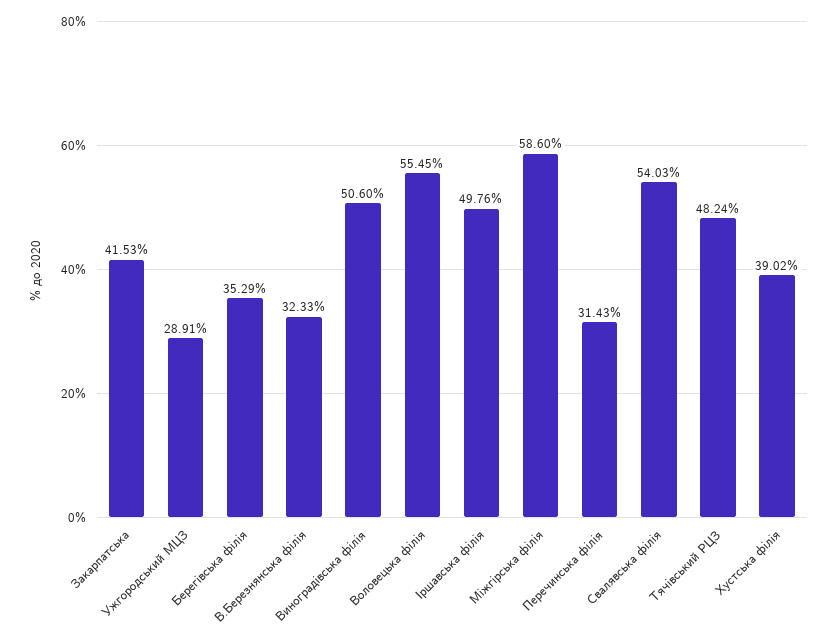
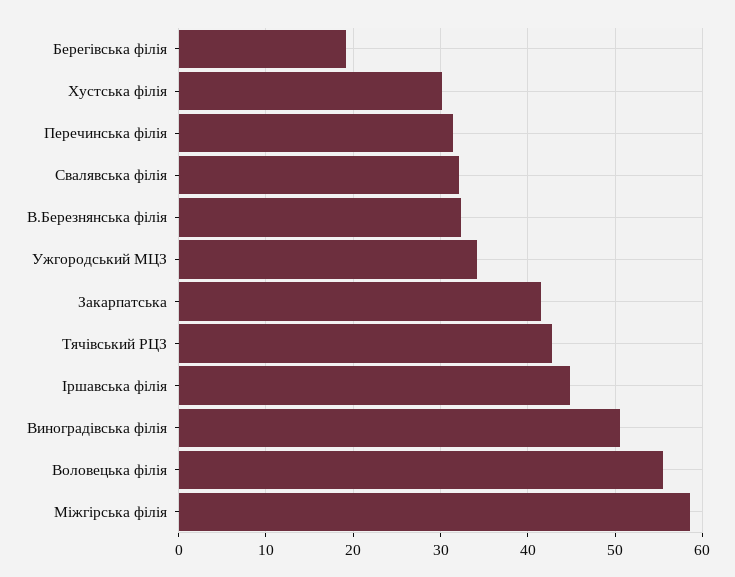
Ужгородський МЦЗ: 28.91 -> 34
Берегівська філія: 35.29 -> 19
Іршавська філія: 49.76 -> 45
Свалявська філія: 54.03 -> 32
Тячівський РЦЗ: 48.24 -> 43
Хустська філія: 39.02 -> 30

